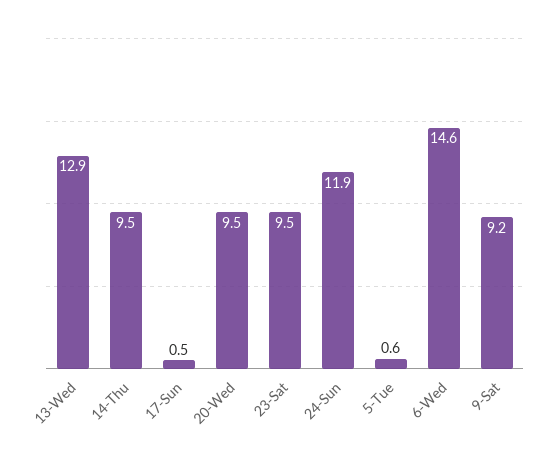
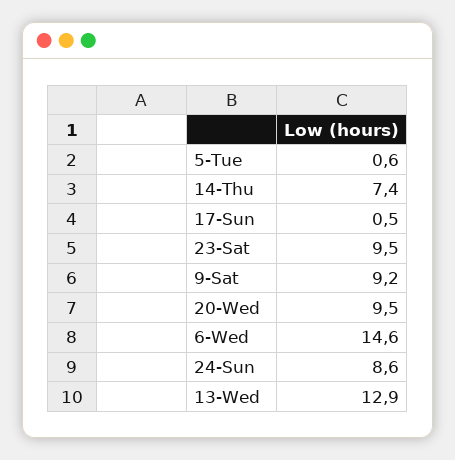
14-Thu: 9.5 -> 7.4
24-Sun: 11.9 -> 8.6

